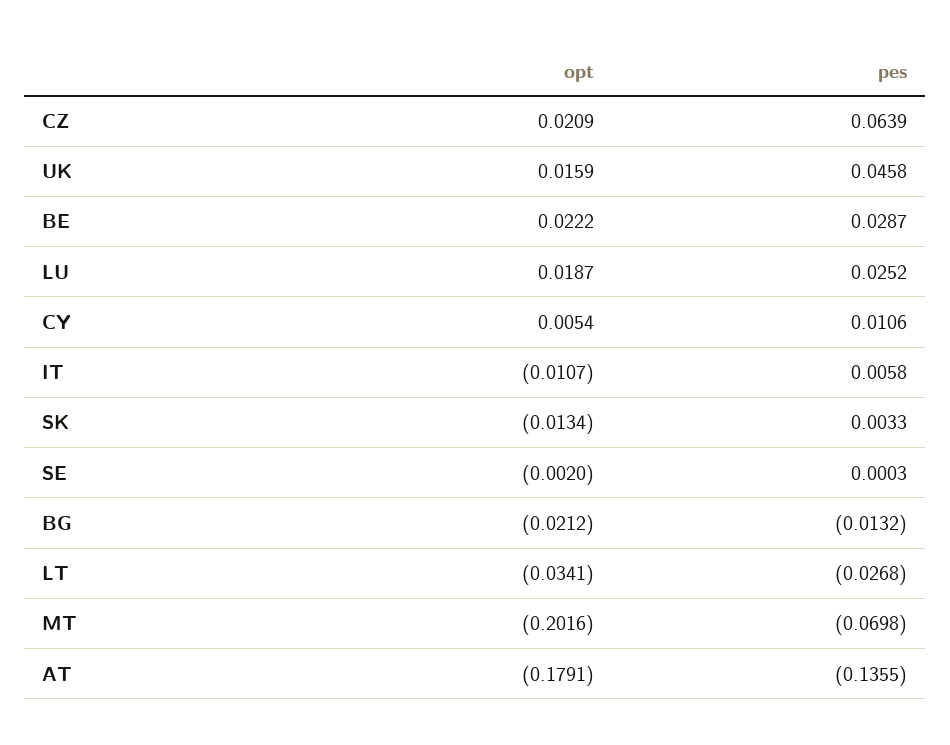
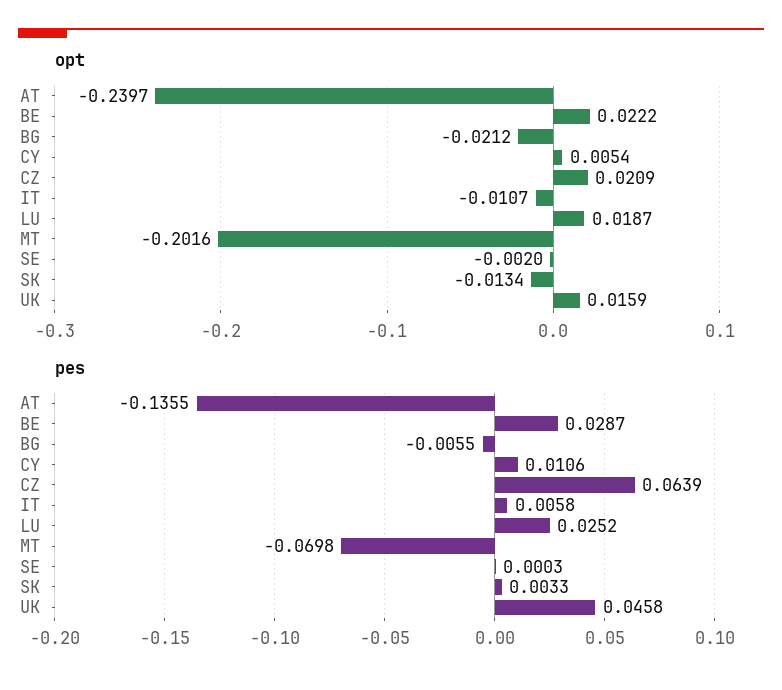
pes, BG: -0.0132 -> -0.0055
opt, LT: -0.0341 -> none
pes, LT: -0.0268 -> none
opt, AT: -0.1791 -> -0.2397

